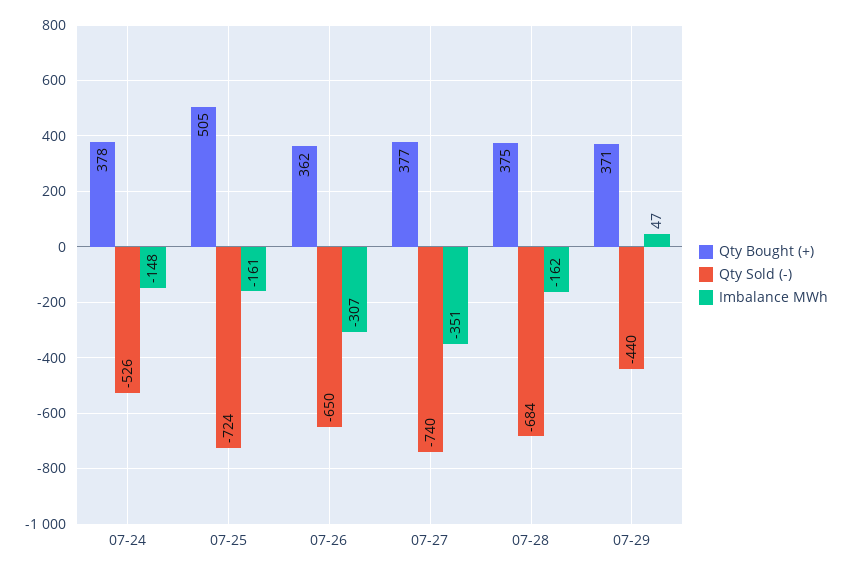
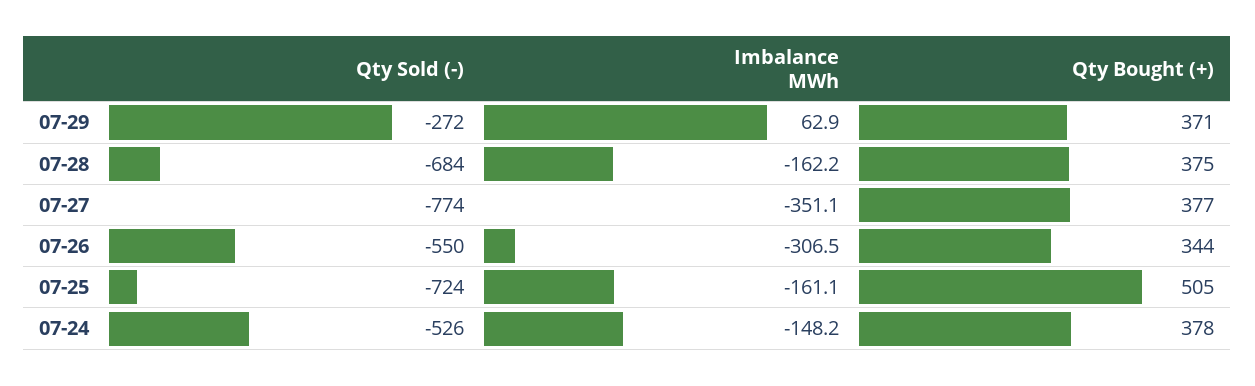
Qty Bought (+), 07-26: 362 -> 344
Qty Sold (-), 07-26: -650 -> -550
Qty Sold (-), 07-27: -740 -> -774
Qty Sold (-), 07-29: -440 -> -272
Imbalance MWh, 07-29: 47 -> 62.9

